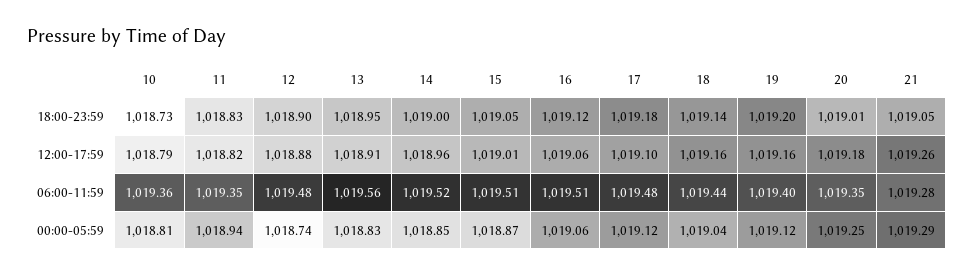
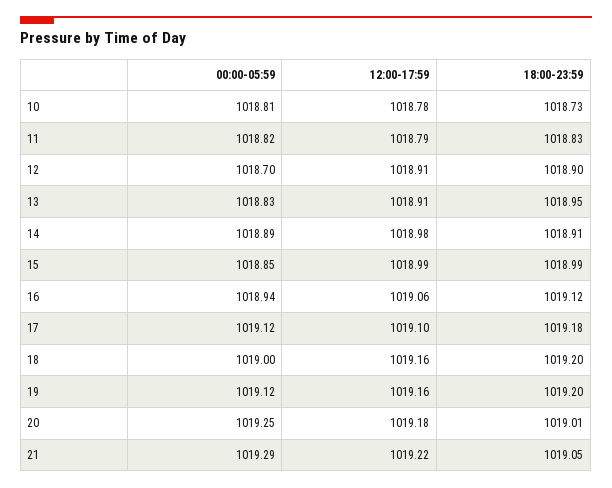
14, 18:00-23:59: 1019 -> 1018.91
15, 18:00-23:59: 1019.05 -> 1018.99
18, 18:00-23:59: 1019.14 -> 1019.2
10, 12:00-17:59: 1018.79 -> 1018.78
11, 12:00-17:59: 1018.82 -> 1018.79
12, 12:00-17:59: 1018.88 -> 1018.91
14, 12:00-17:59: 1018.96 -> 1018.98
15, 12:00-17:59: 1019.01 -> 1018.99
21, 12:00-17:59: 1019.26 -> 1019.22
10, 06:00-11:59: 1019.36 -> none
11, 06:00-11:59: 1019.35 -> none
12, 06:00-11:59: 1019.48 -> none
13, 06:00-11:59: 1019.56 -> none
14, 06:00-11:59: 1019.52 -> none
15, 06:00-11:59: 1019.51 -> none
16, 06:00-11:59: 1019.51 -> none
17, 06:00-11:59: 1019.48 -> none
18, 06:00-11:59: 1019.44 -> none
19, 06:00-11:59: 1019.4 -> none
20, 06:00-11:59: 1019.35 -> none
21, 06:00-11:59: 1019.28 -> none
11, 00:00-05:59: 1018.94 -> 1018.82
12, 00:00-05:59: 1018.74 -> 1018.7
14, 00:00-05:59: 1018.85 -> 1018.89
15, 00:00-05:59: 1018.87 -> 1018.85
16, 00:00-05:59: 1019.06 -> 1018.94
18, 00:00-05:59: 1019.04 -> 1019

